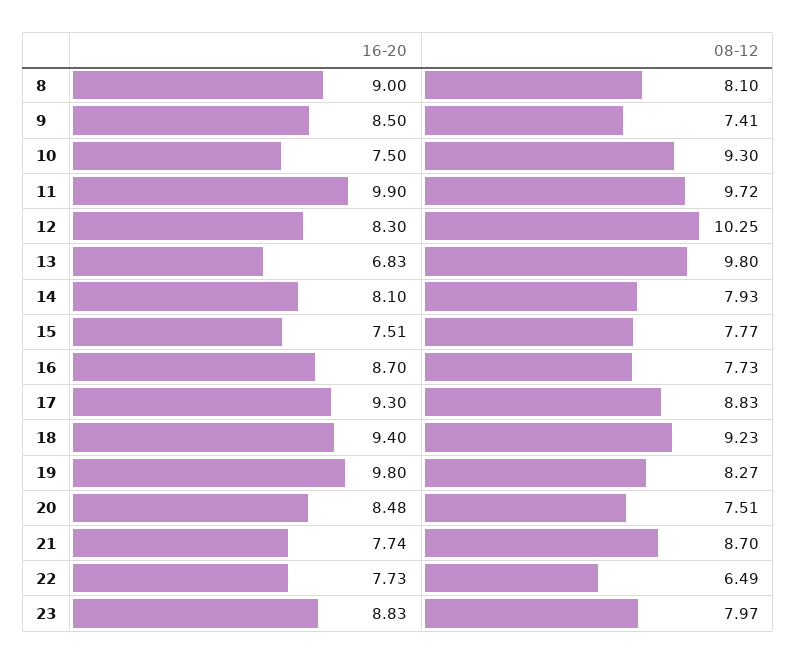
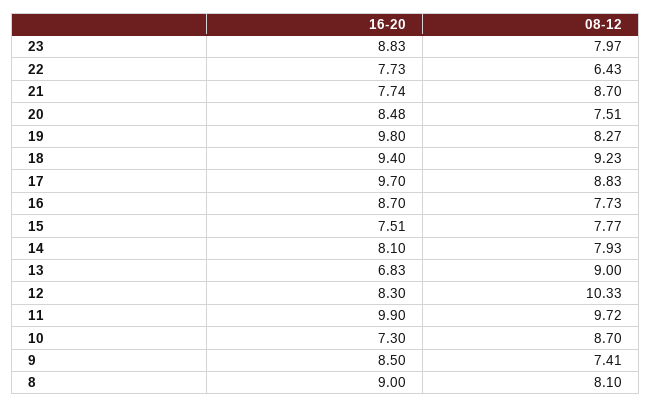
16-20, 10: 7.5 -> 7.3
08-12, 10: 9.3 -> 8.7
08-12, 12: 10.25 -> 10.33
08-12, 13: 9.8 -> 9
16-20, 17: 9.3 -> 9.7
08-12, 22: 6.49 -> 6.43

